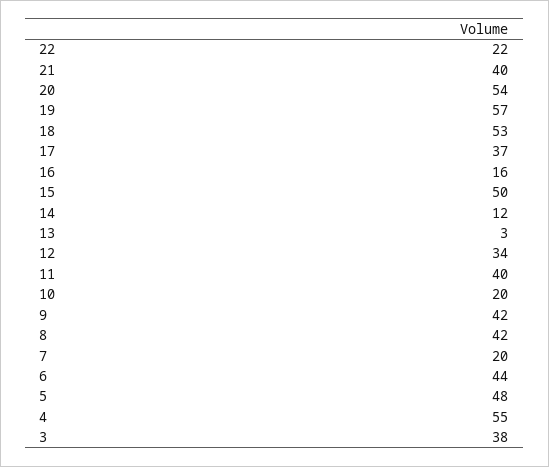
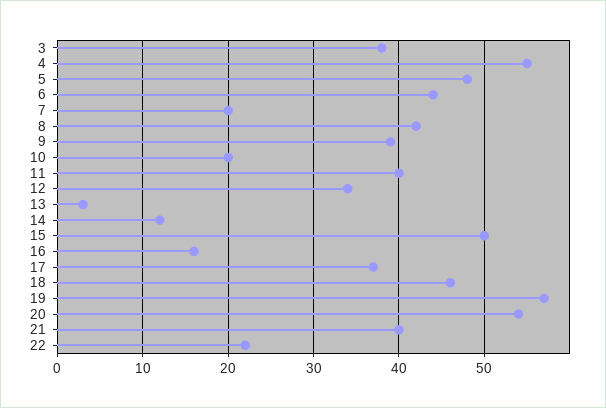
18: 53 -> 46
9: 42 -> 39

